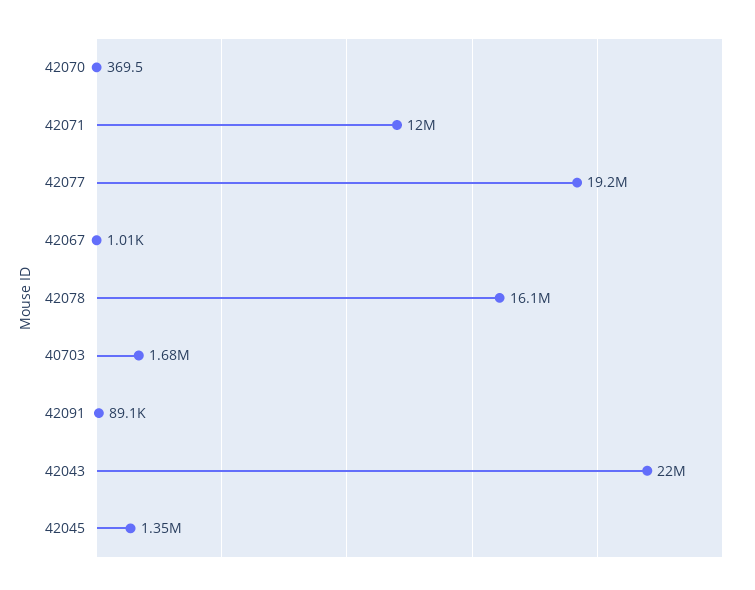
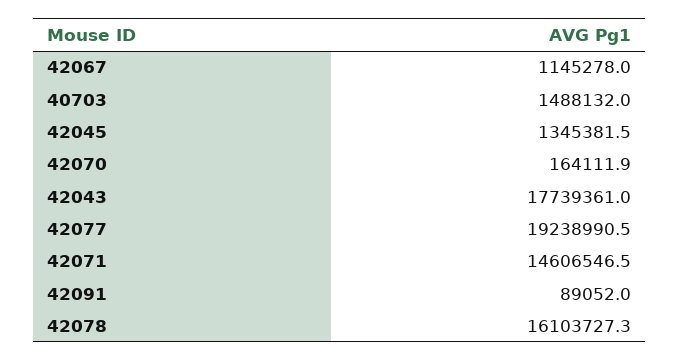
42070: 369.5 -> 164111.9
42071: 12000000 -> 14606546.5
42067: 1010 -> 1145278
40703: 1680000 -> 1488132
42043: 22000000 -> 17739361

